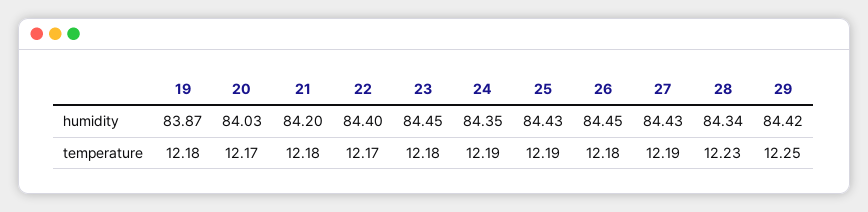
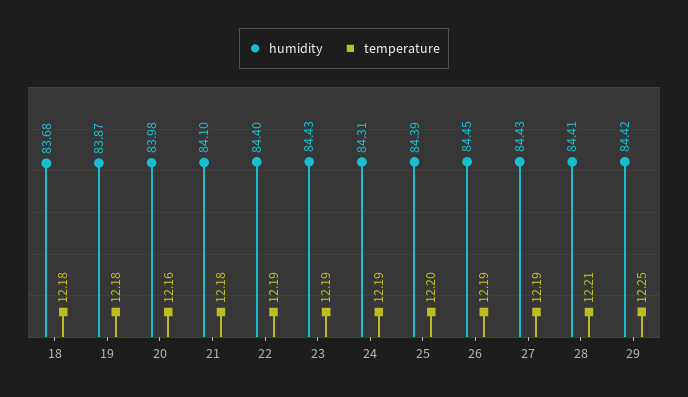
humidity, 20: 84.03 -> 83.98
humidity, 21: 84.2 -> 84.1
humidity, 23: 84.45 -> 84.43
humidity, 24: 84.35 -> 84.31
humidity, 25: 84.43 -> 84.39
humidity, 28: 84.34 -> 84.41
temperature, 20: 12.17 -> 12.16
temperature, 22: 12.17 -> 12.19
temperature, 23: 12.18 -> 12.19
temperature, 25: 12.19 -> 12.2
temperature, 26: 12.18 -> 12.19
temperature, 28: 12.23 -> 12.21
humidity, 18: none -> 83.68
temperature, 18: none -> 12.18

